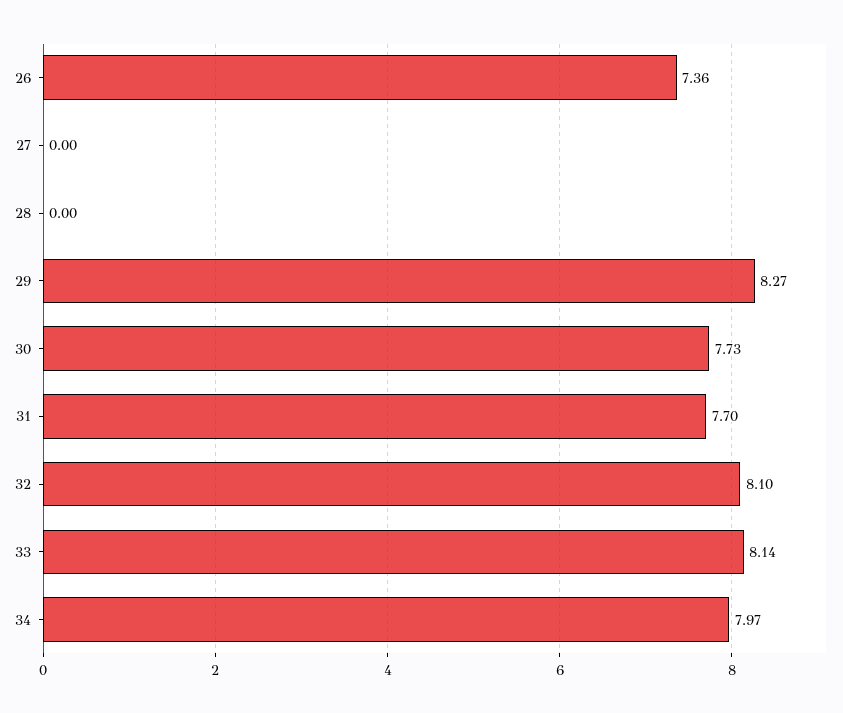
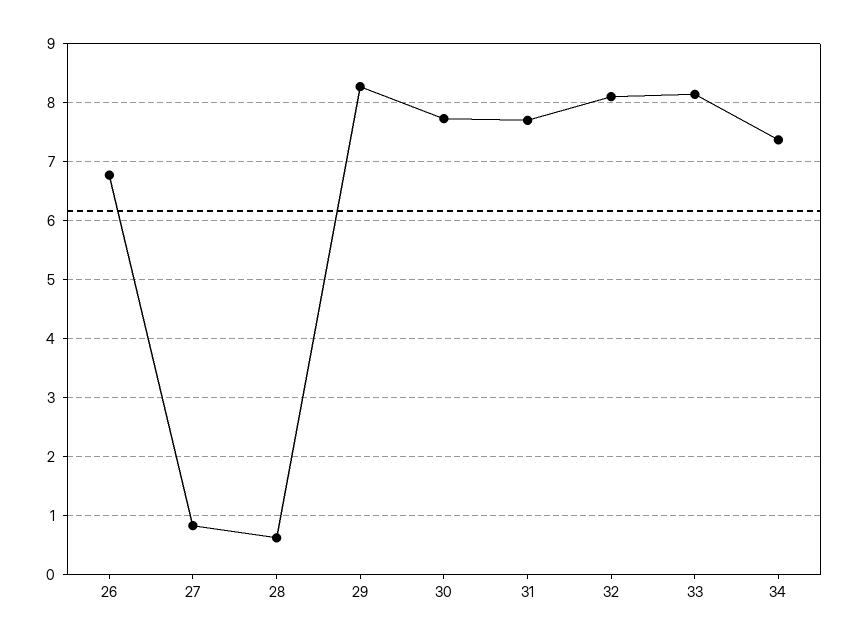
26: 7.36 -> 6.8
27: 0 -> 0.8
28: 0 -> 0.6
34: 7.97 -> 7.4

